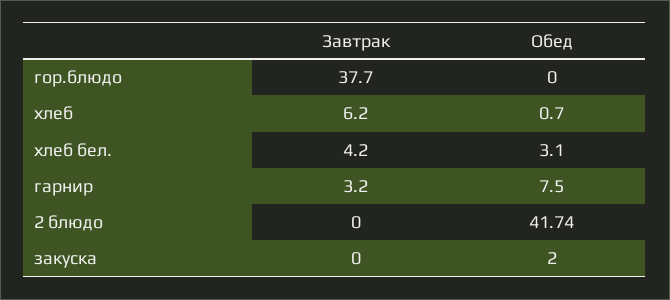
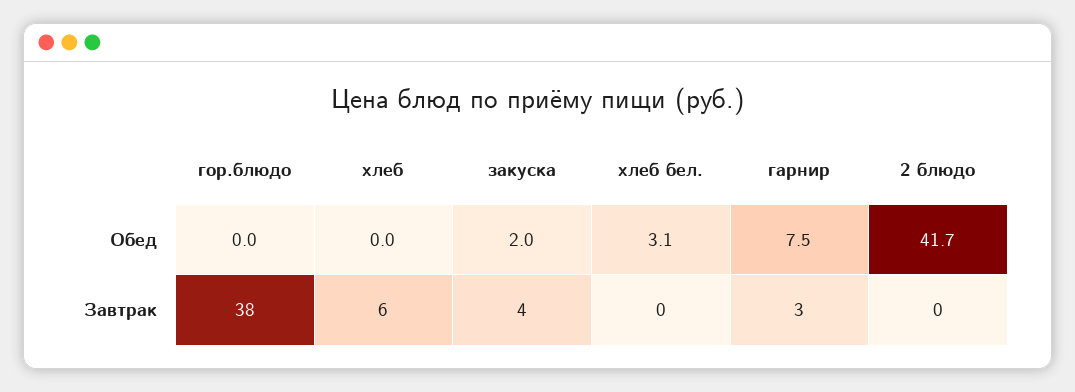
Обед, хлеб: 0.7 -> 0
Завтрак, хлеб бел.: 4.2 -> 0
Завтрак, закуска: 0 -> 4

